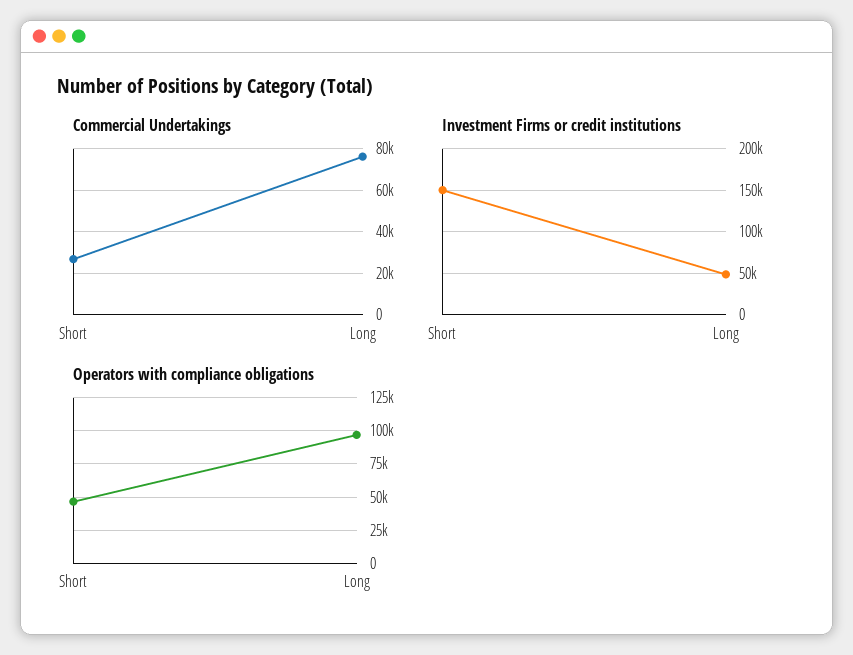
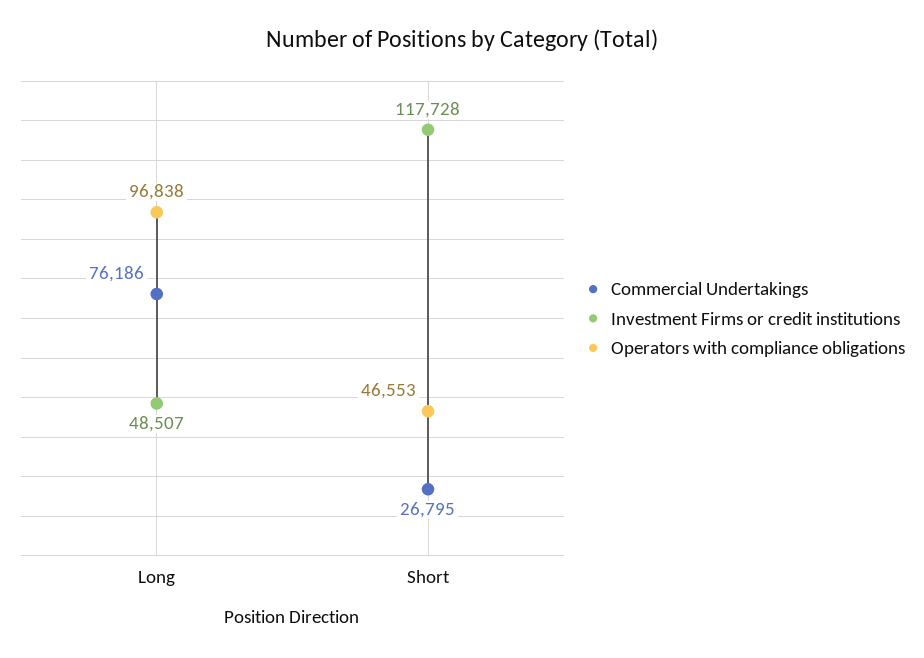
Investment Firms or credit institutions, Short: 150000 -> 117728

